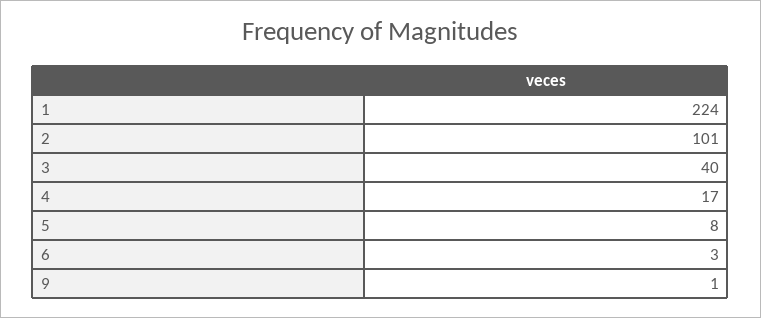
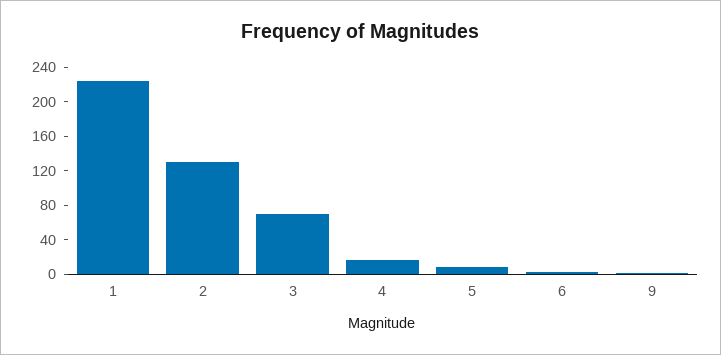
2: 101 -> 130
3: 40 -> 70

